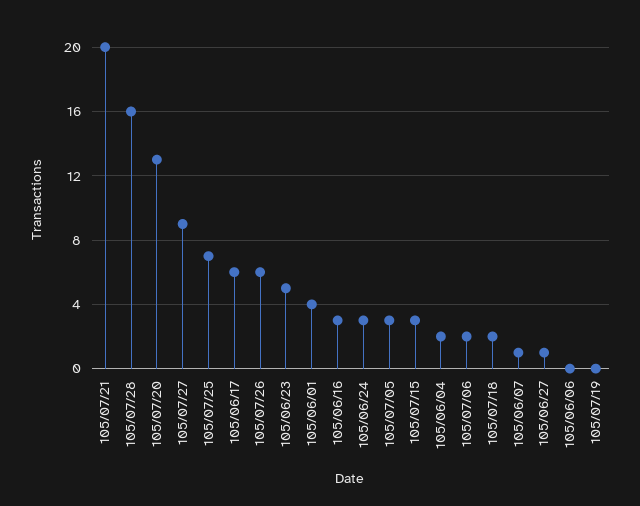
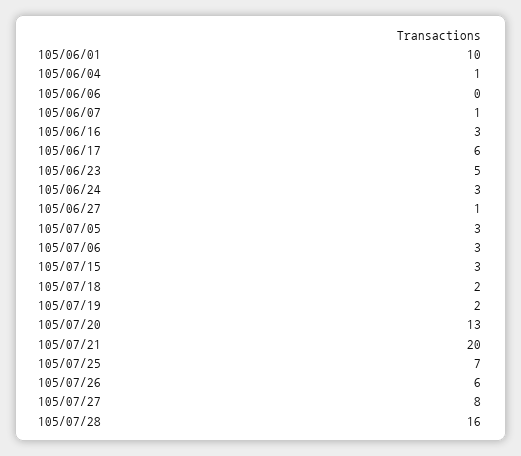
105/07/27: 9 -> 8
105/06/01: 4 -> 10
105/06/04: 2 -> 1
105/07/06: 2 -> 3
105/07/19: 0 -> 2

